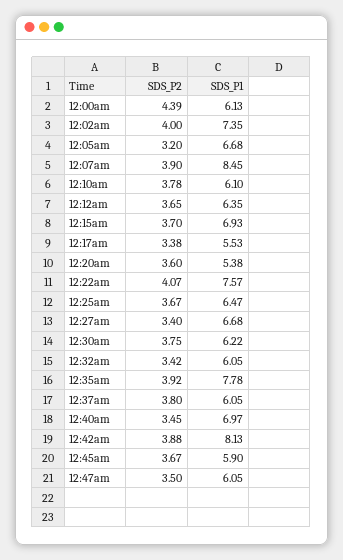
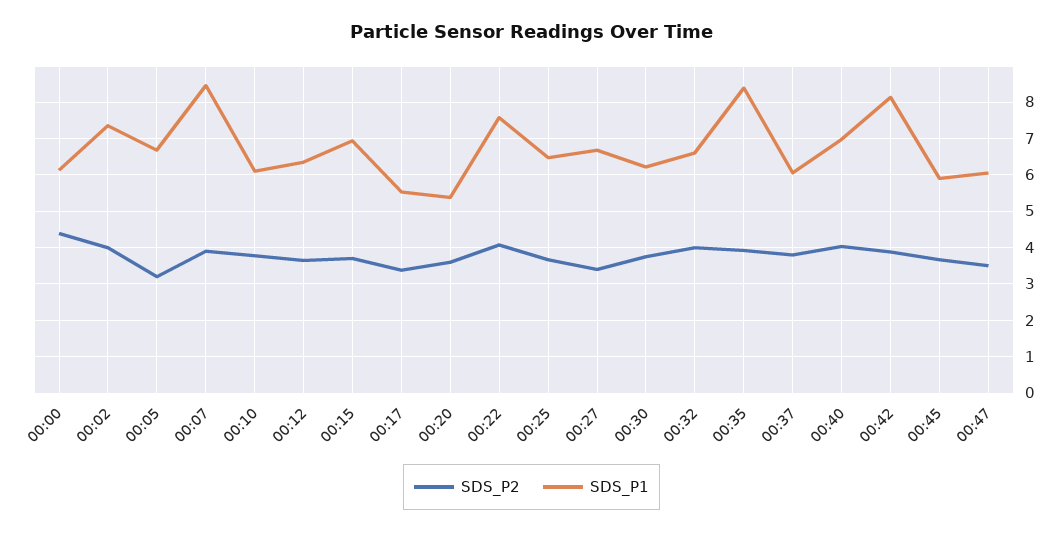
SDS_P2, 12:32am: 3.42 -> 4
SDS_P1, 12:32am: 6.05 -> 6.6
SDS_P1, 12:35am: 7.78 -> 8.4
SDS_P2, 12:40am: 3.45 -> 4

